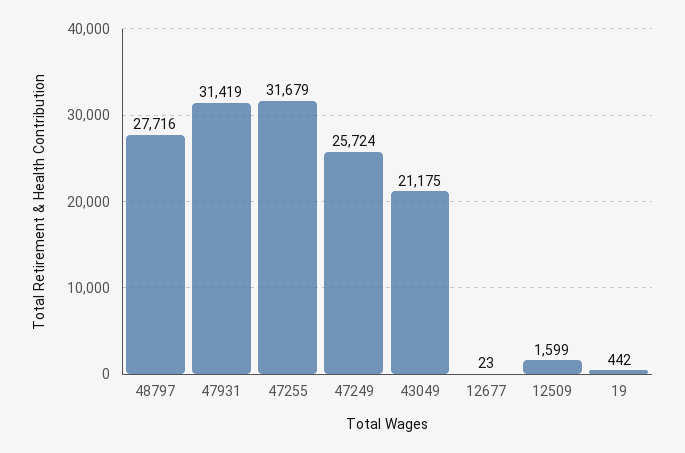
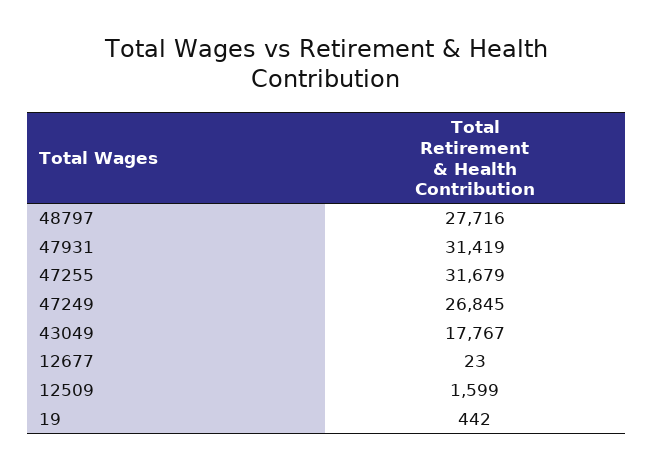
47249: 25724 -> 26845
43049: 21175 -> 17767

